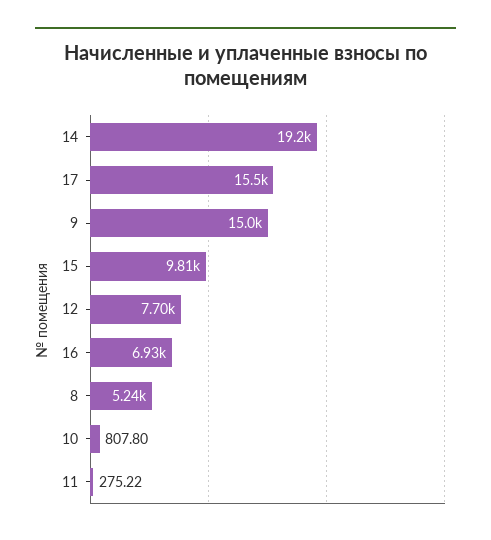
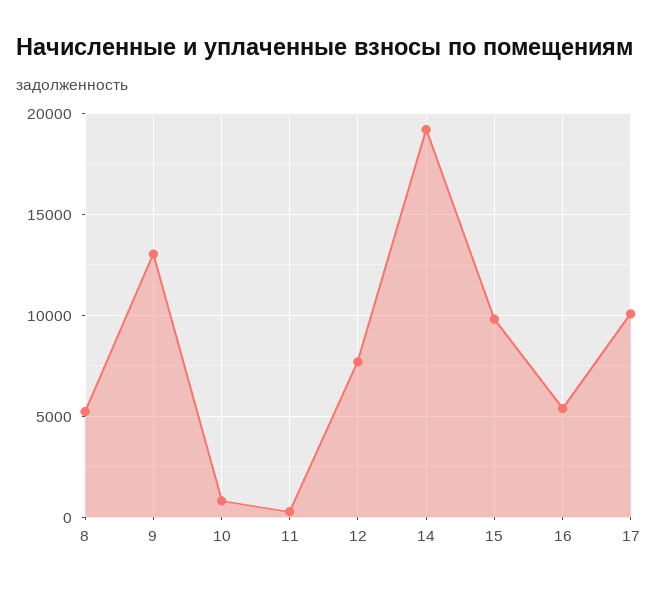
17: 15500 -> 10000
9: 15000 -> 13000
16: 6930 -> 5500

